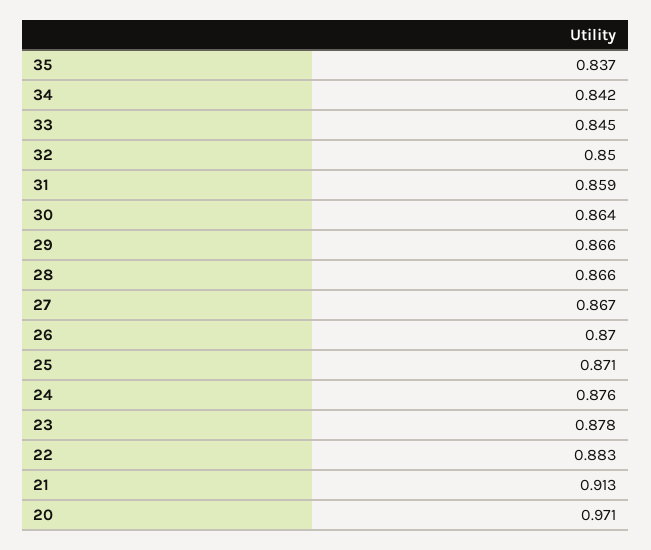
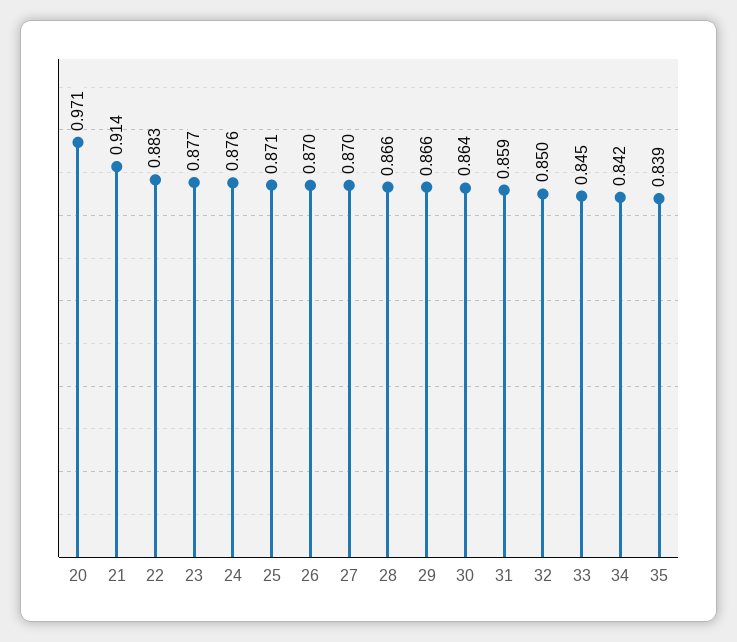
35: 0.837 -> 0.839
27: 0.867 -> 0.87
23: 0.878 -> 0.877
21: 0.913 -> 0.914

